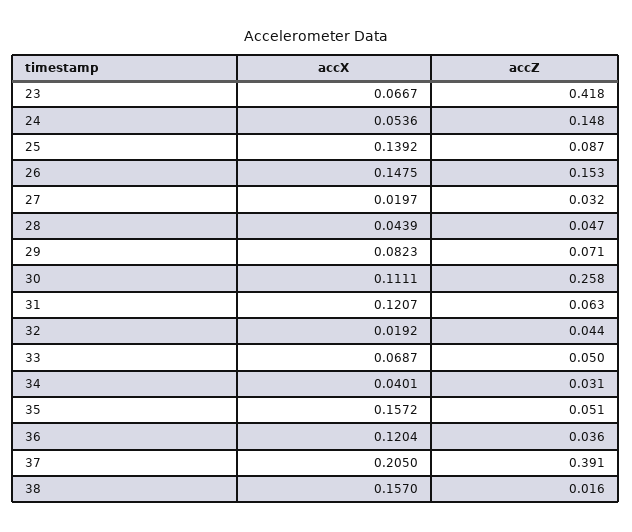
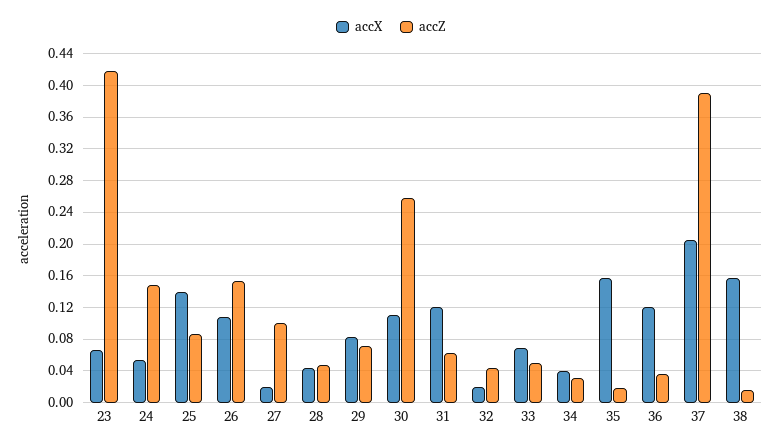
accX, 26: 0.1475 -> 0.11
accZ, 27: 0.032 -> 0.1
accZ, 35: 0.051 -> 0.02

